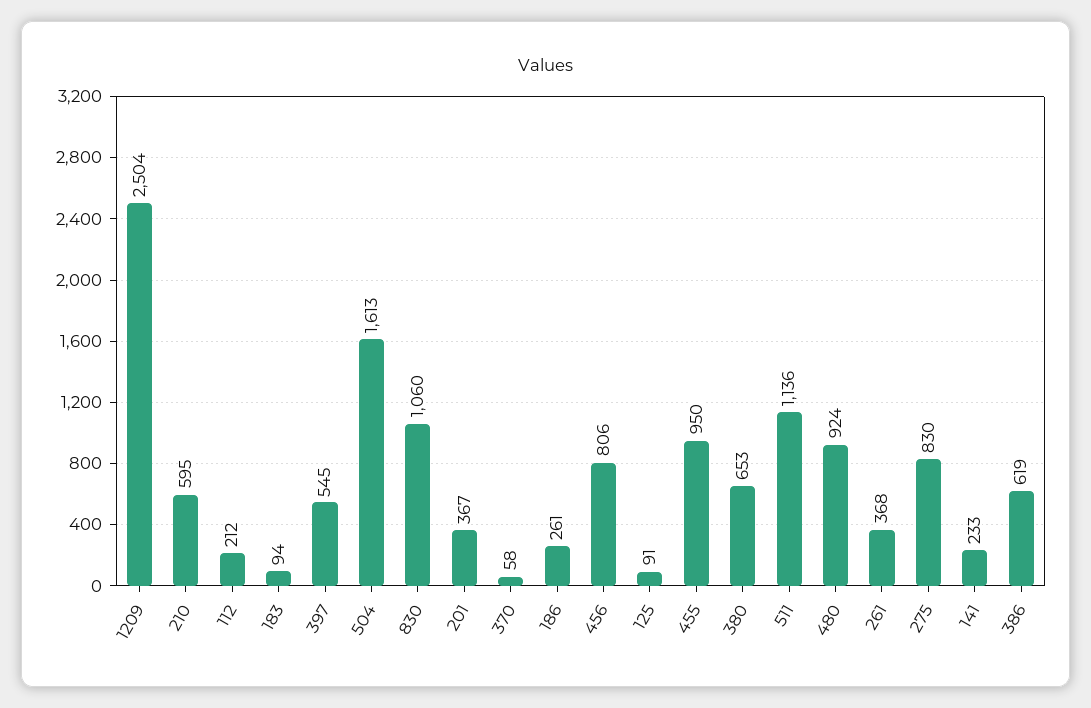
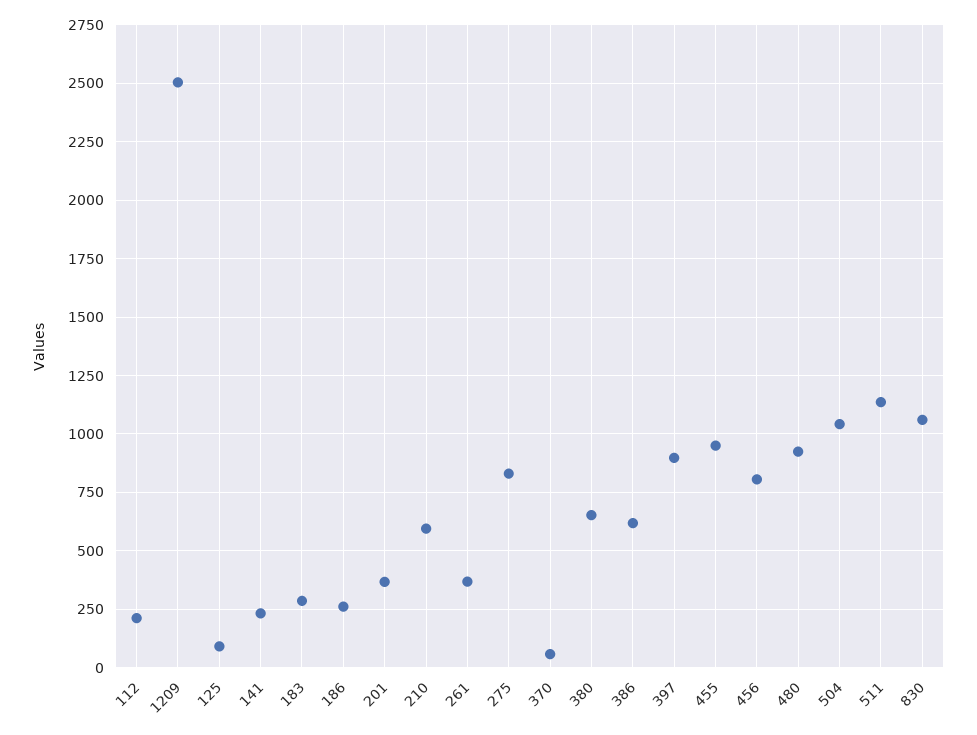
183: 94 -> 300
397: 545 -> 900
504: 1613 -> 1050

